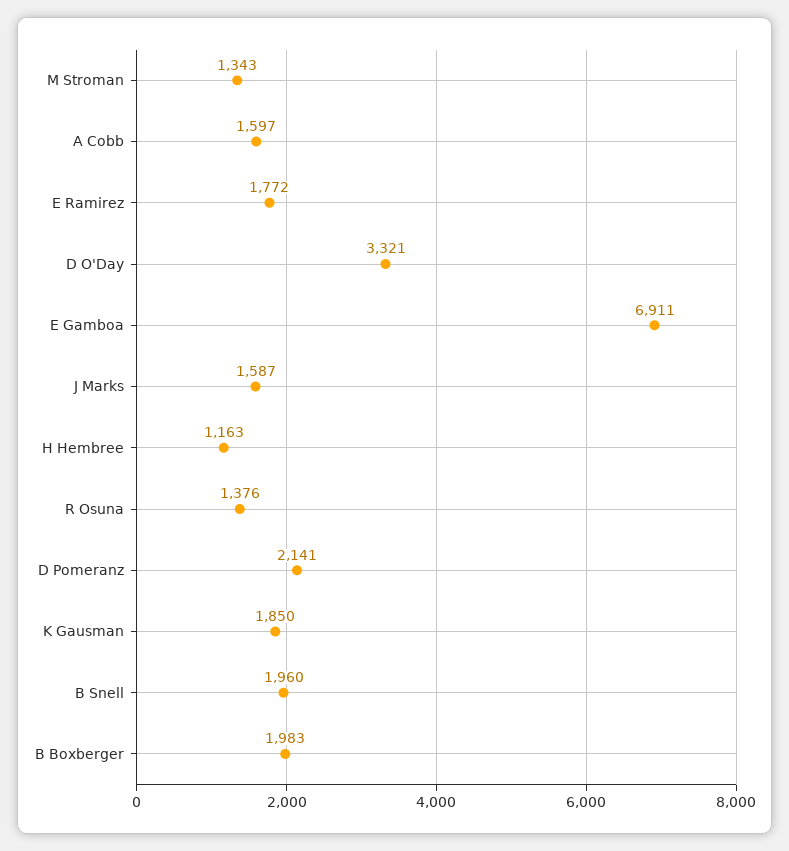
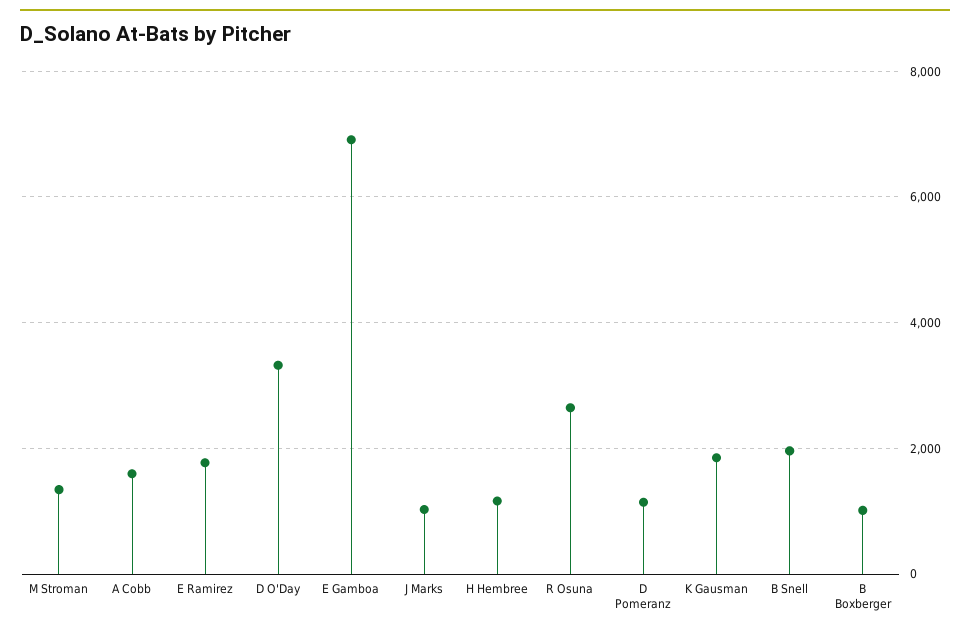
J Marks: 1587 -> 1000
R Osuna: 1376 -> 2600
D Pomeranz: 2141 -> 1200
B Boxberger: 1983 -> 1000

